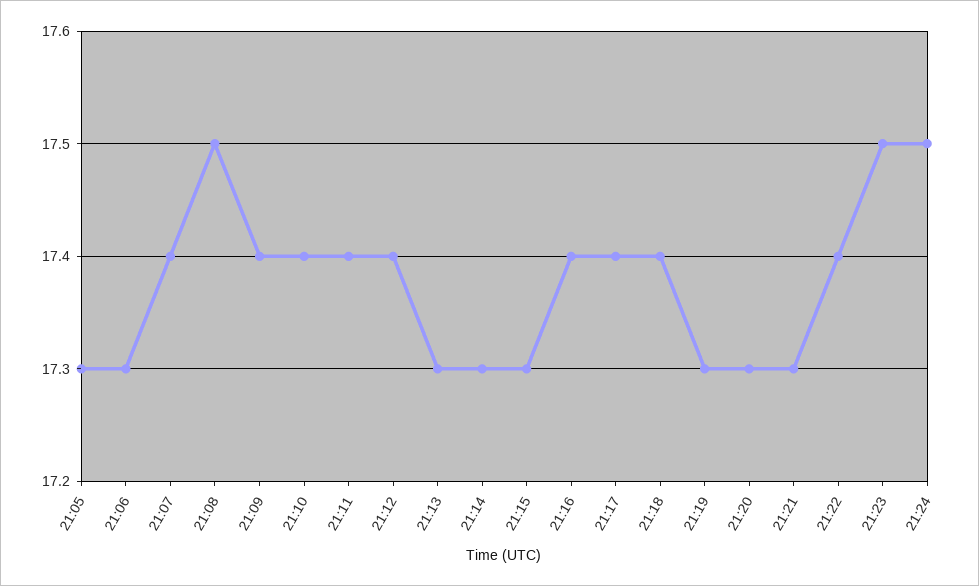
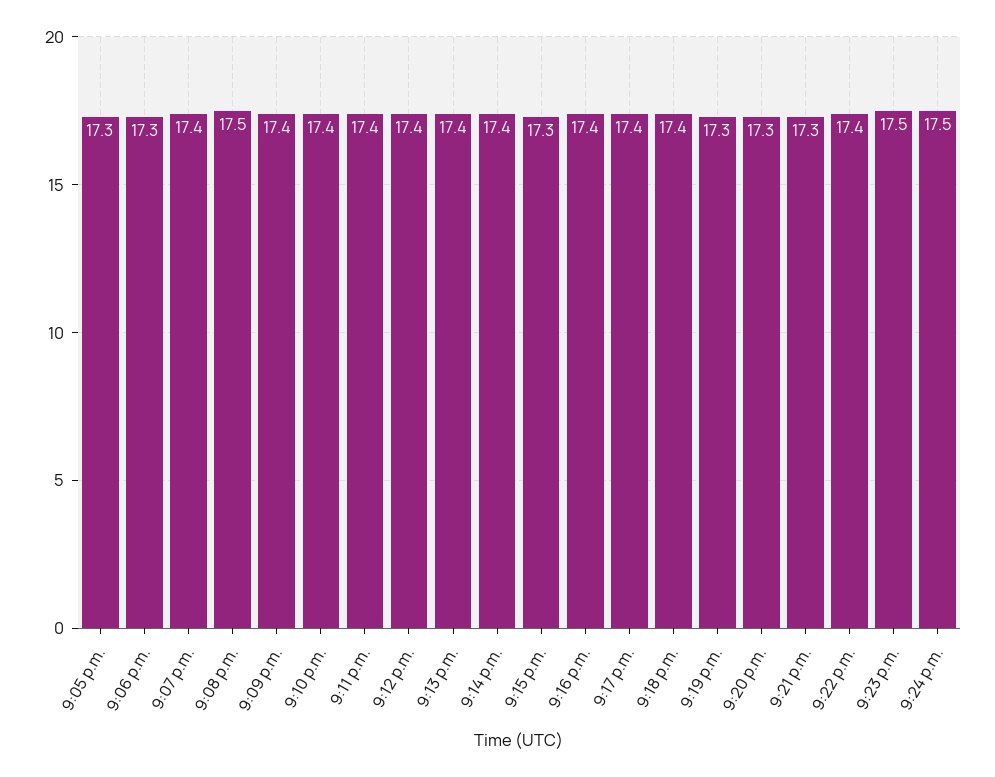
21:13: 17.3 -> 17.4
21:14: 17.3 -> 17.4

